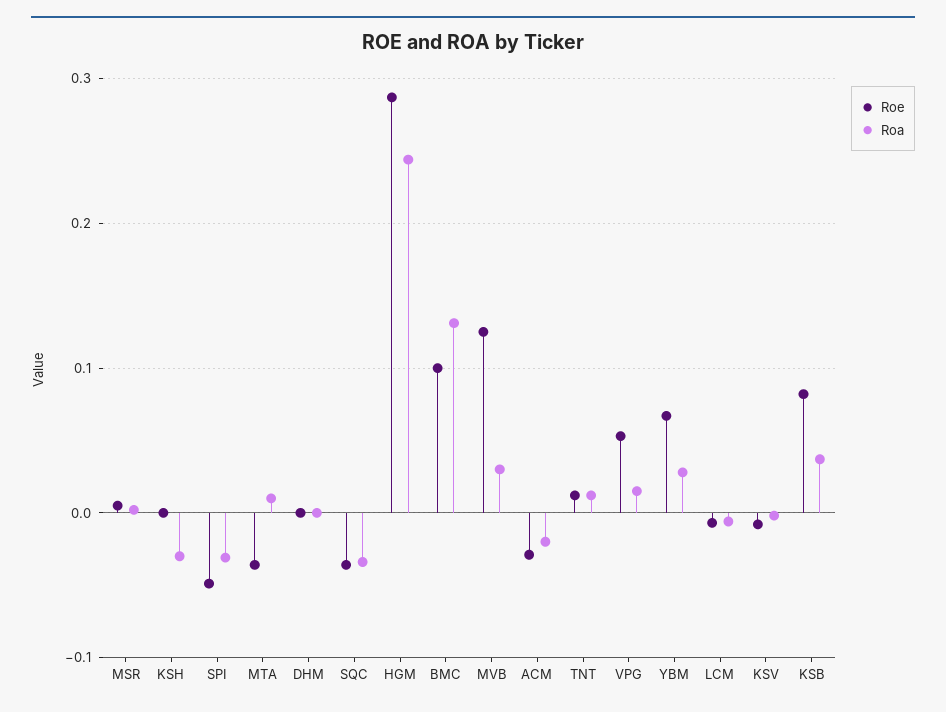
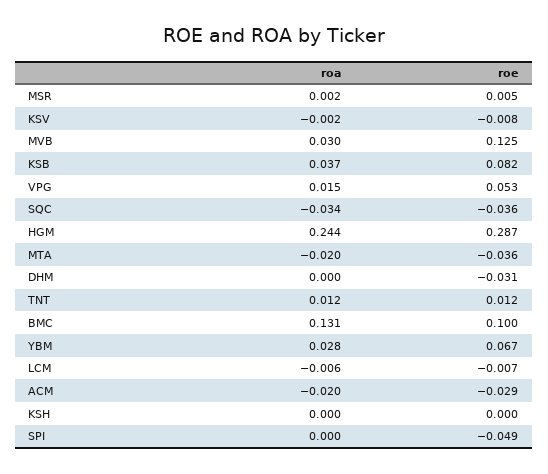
Roa, KSH: -0.03 -> 0
Roa, SPI: -0.03 -> 0
Roa, MTA: 0.01 -> -0.02
Roe, DHM: 0 -> -0.031

